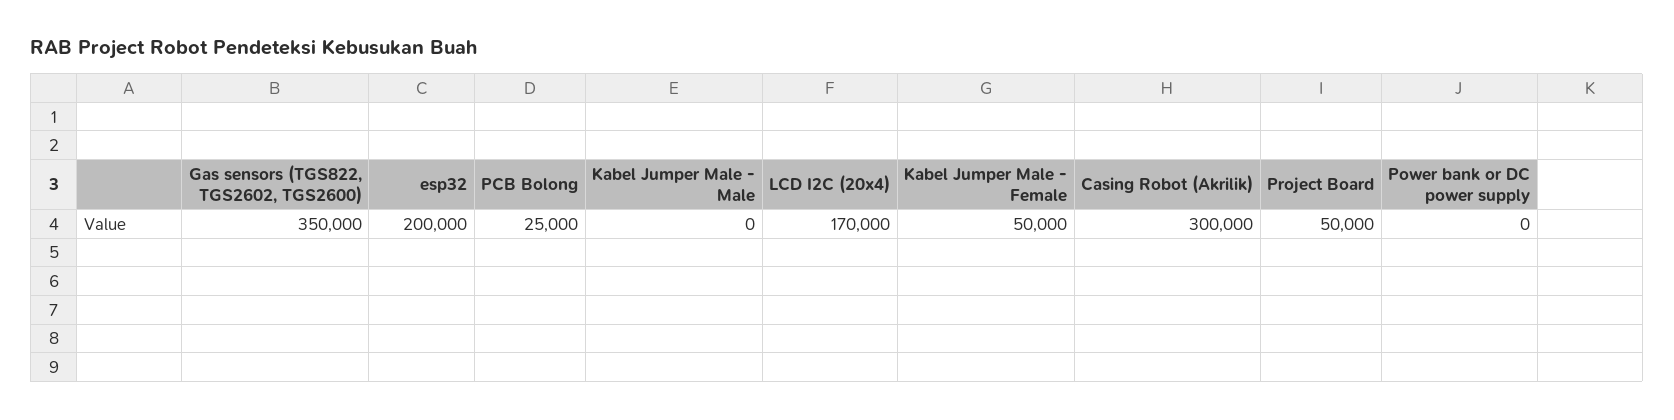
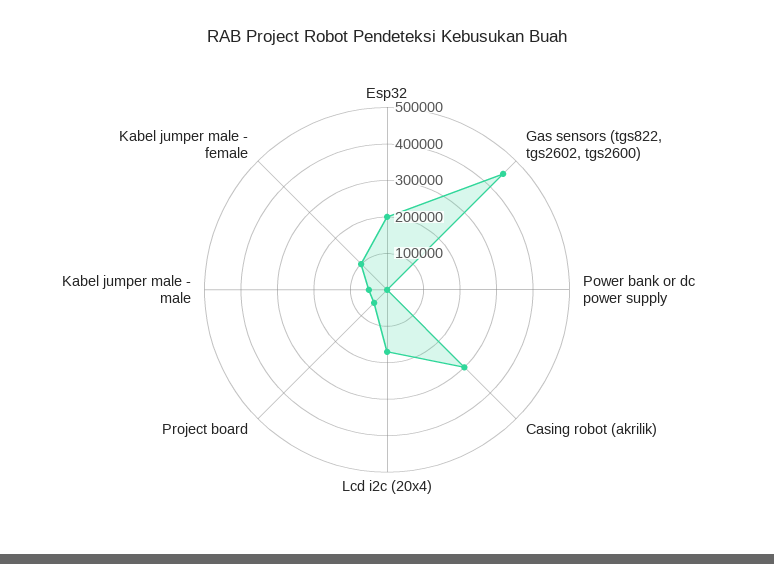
Gas sensors (TGS822, TGS2602, TGS2600): 350000 -> 450000
PCB Bolong: 25000 -> none
Kabel Jumper Male - Male: 0 -> 50000
Kabel Jumper Male - Female: 50000 -> 100000

